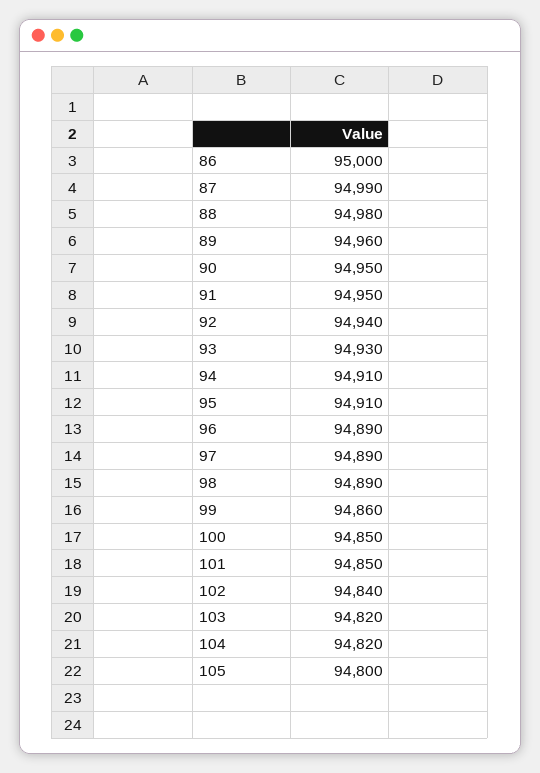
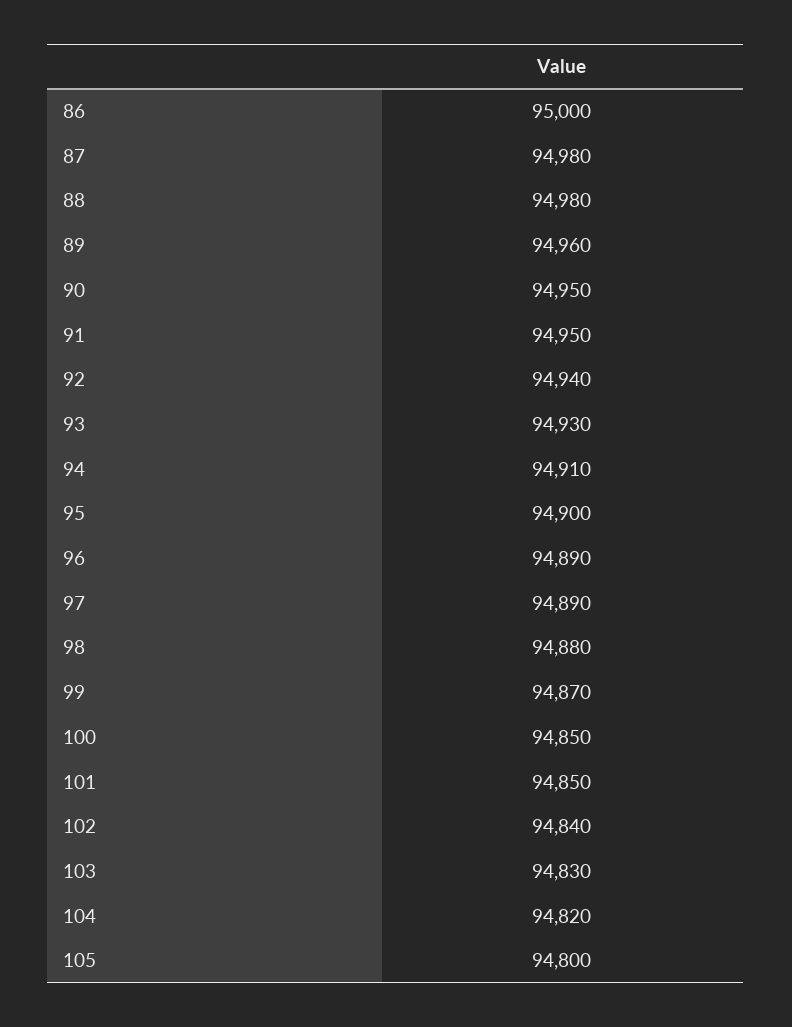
87: 94990 -> 94980
95: 94910 -> 94900
98: 94890 -> 94880
99: 94860 -> 94870
103: 94820 -> 94830

